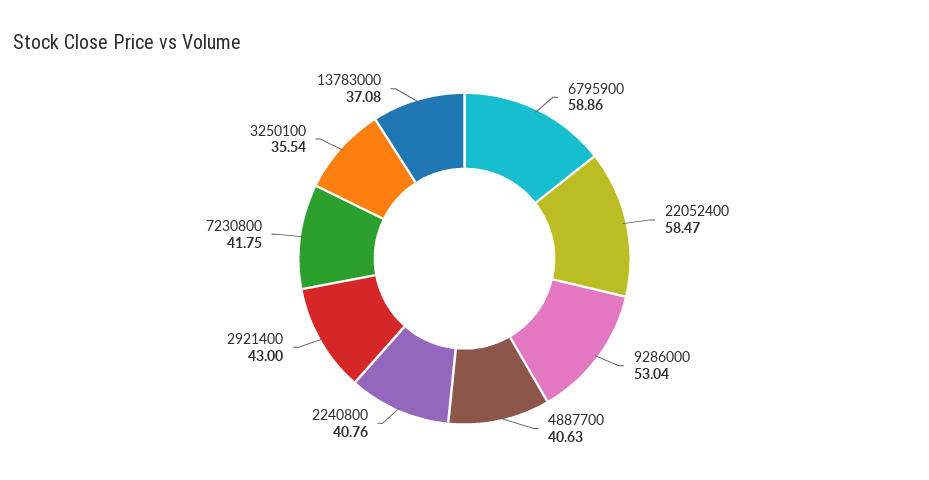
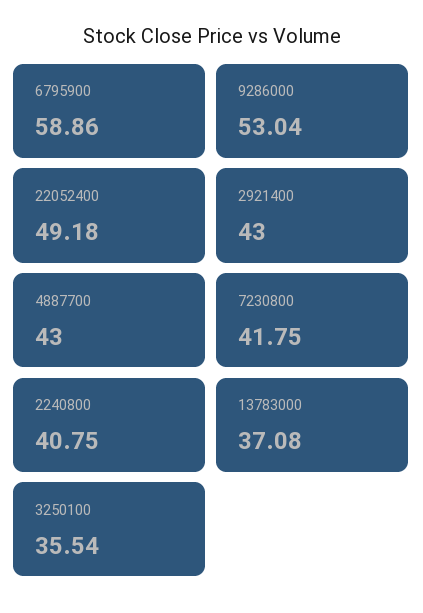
22052400: 58.47 -> 49.18
4887700: 40.63 -> 43
2240800: 40.76 -> 40.75

